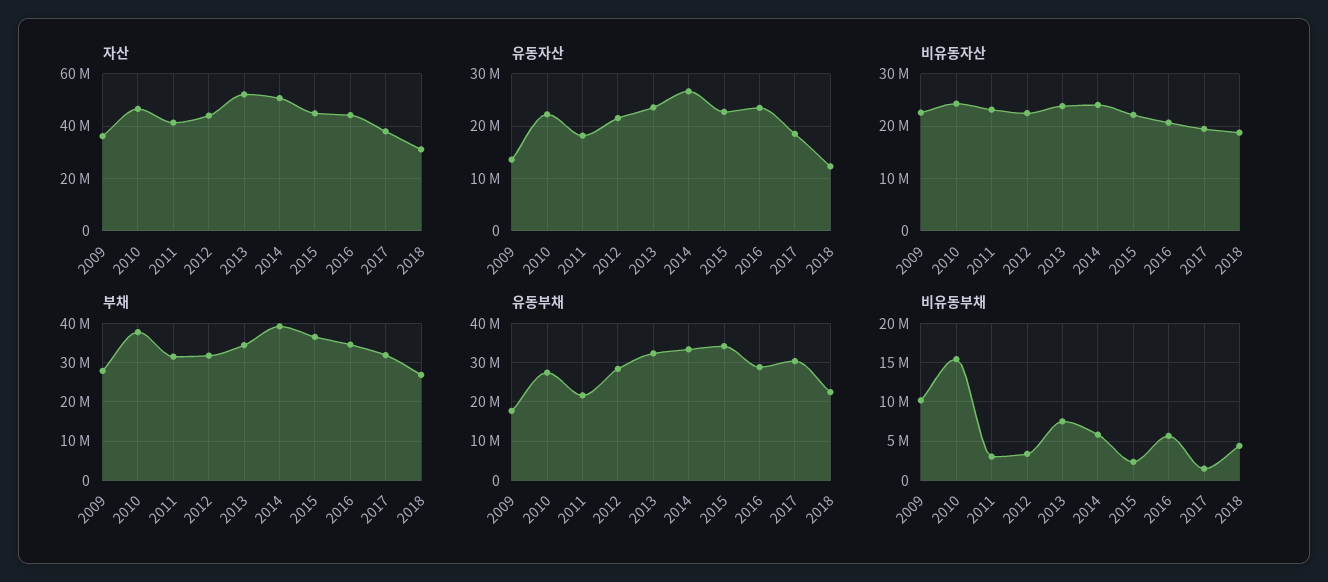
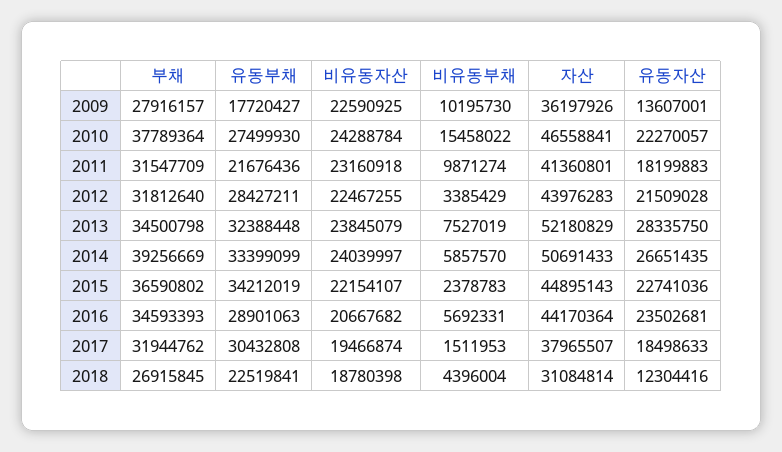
유동자산, 2013: 24000000 -> 28335750
비유동부채, 2011: 3000000 -> 9871274

